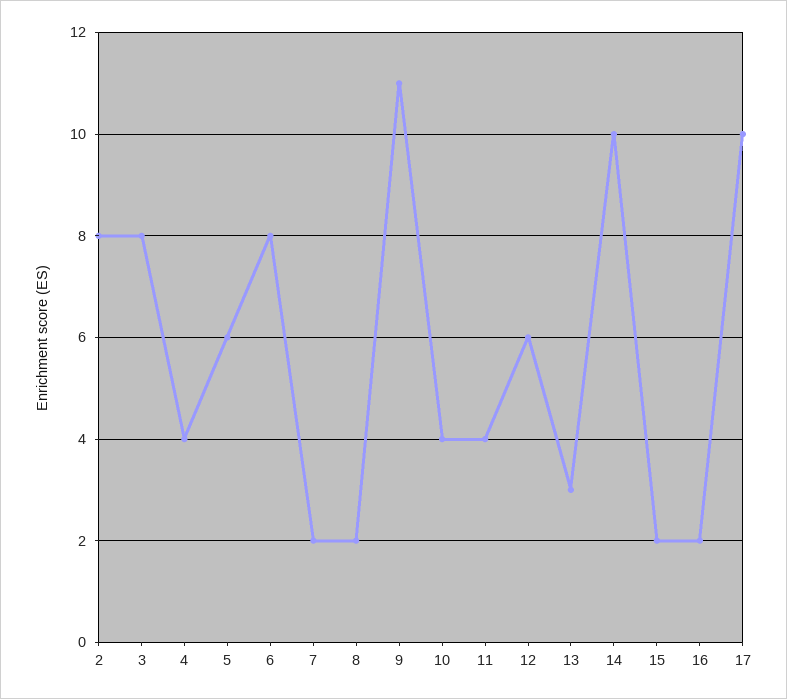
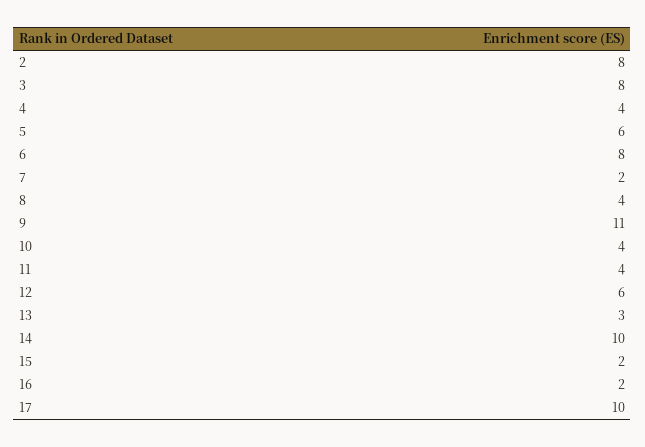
8: 2 -> 4

